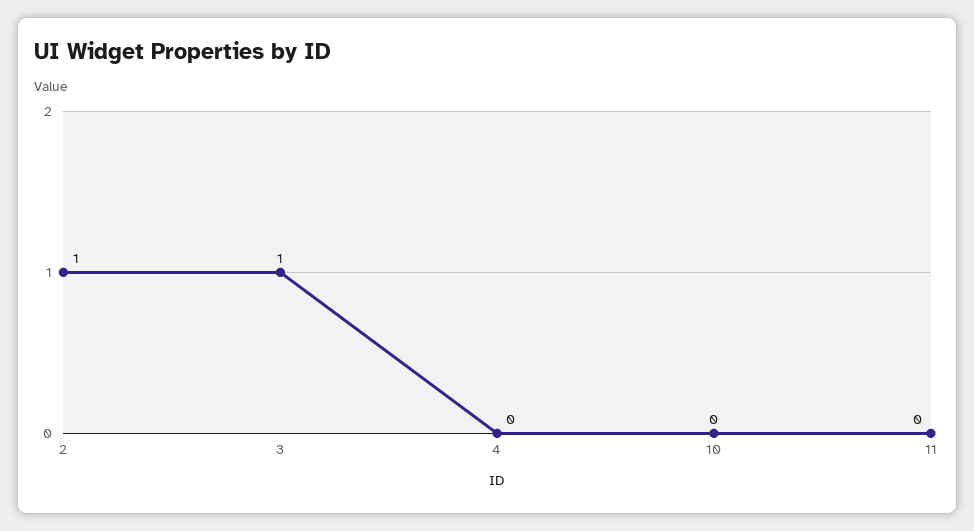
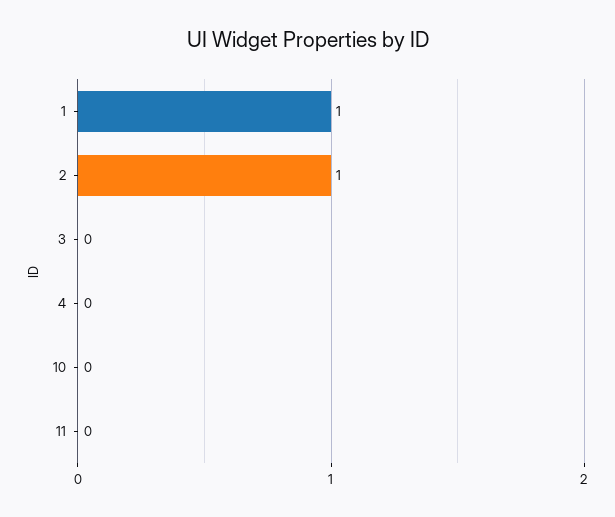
3: 1 -> 0
1: none -> 1

